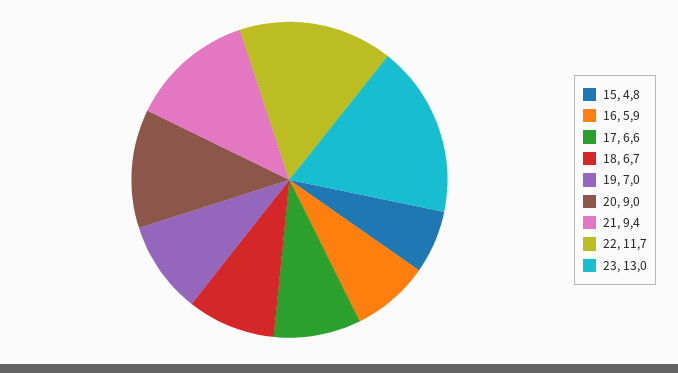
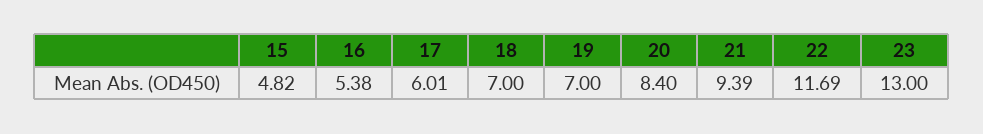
16: 5.9 -> 5.38
17: 6.6 -> 6.01
18: 6.7 -> 7
20: 9 -> 8.4

